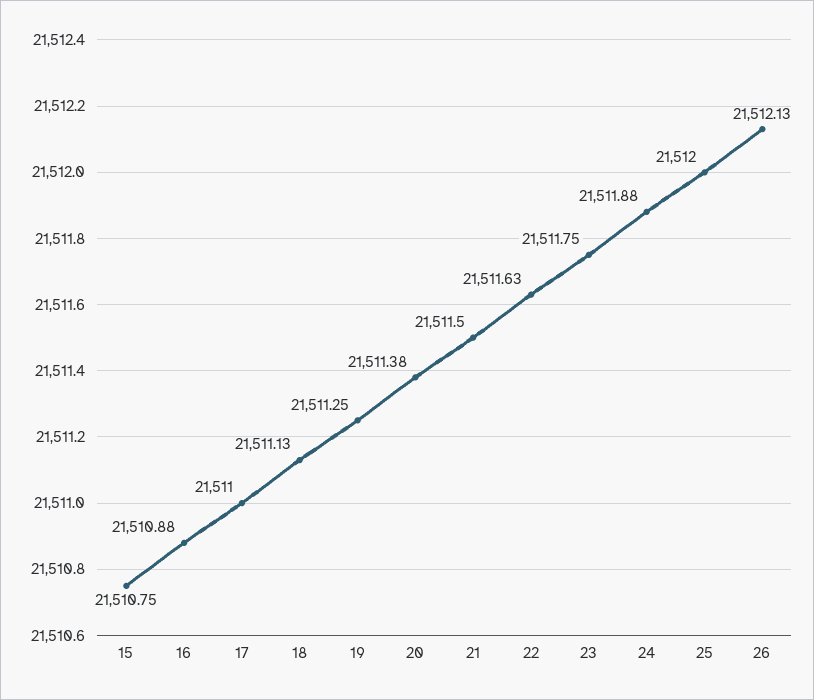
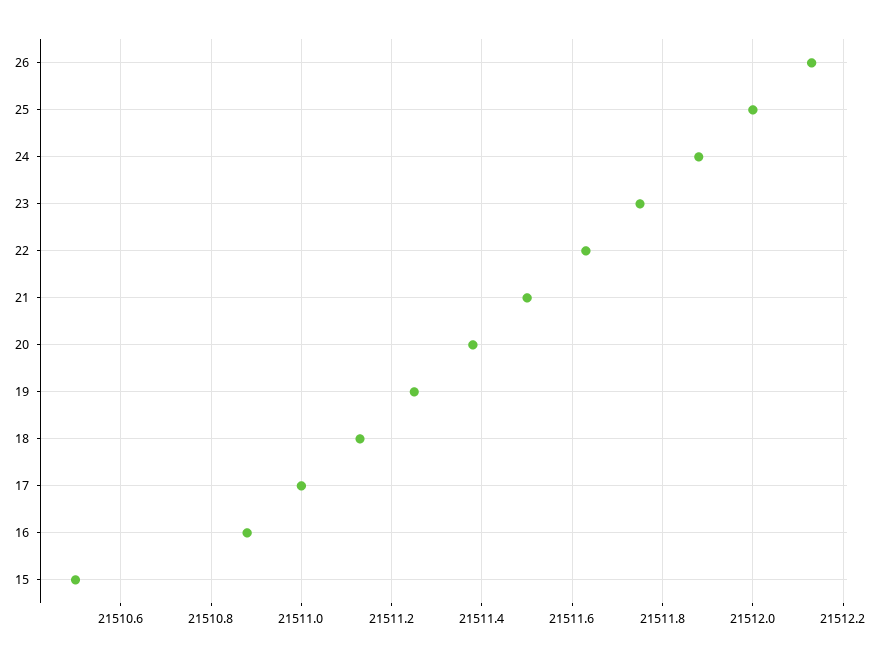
15: 21510.75 -> 21510.5

